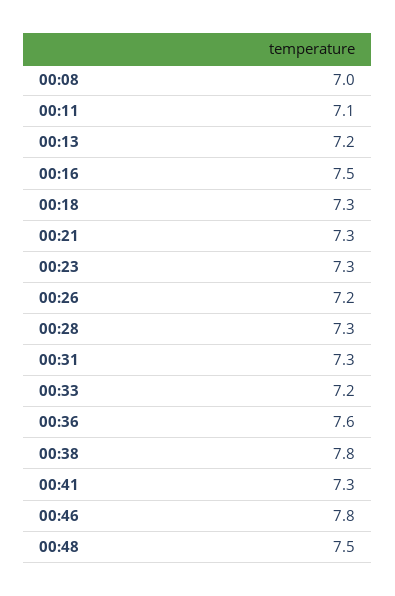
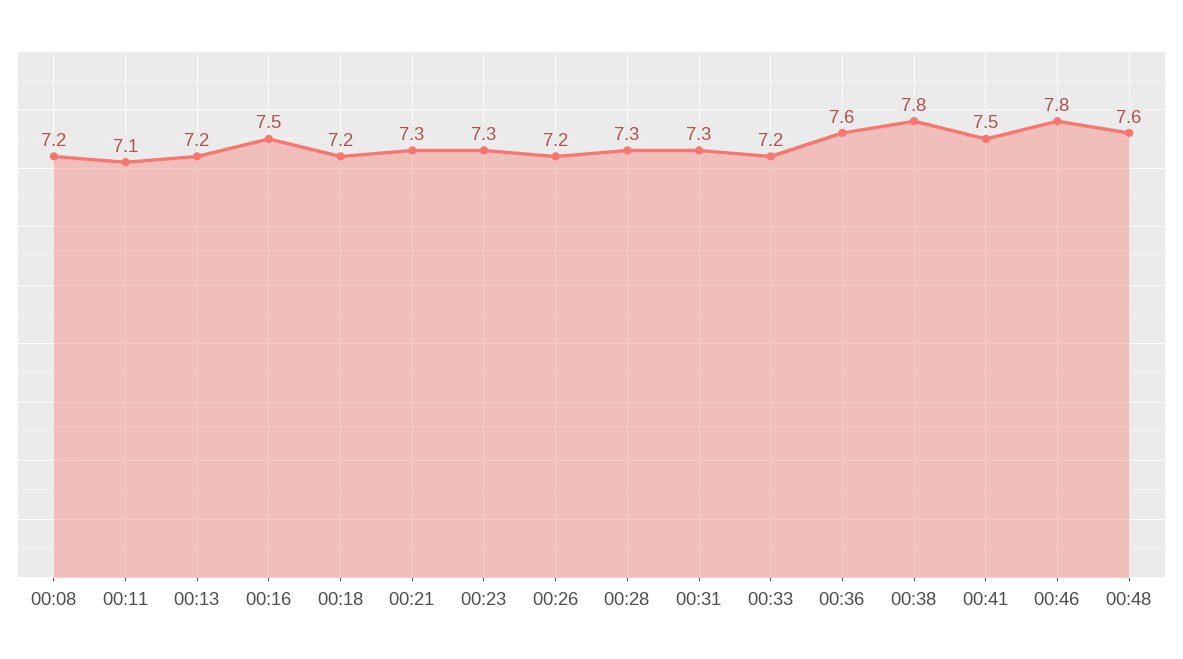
00:08: 7 -> 7.2
00:18: 7.3 -> 7.2
00:41: 7.3 -> 7.5
00:48: 7.5 -> 7.6

